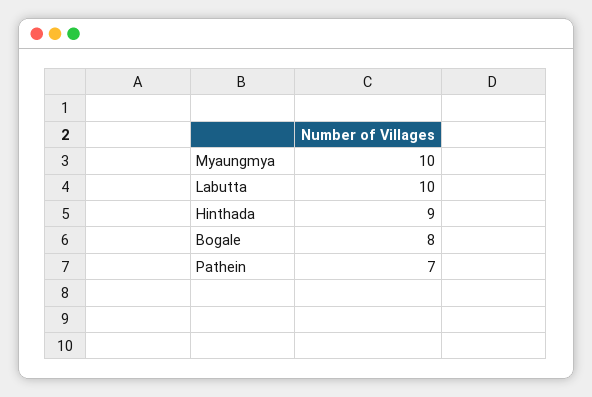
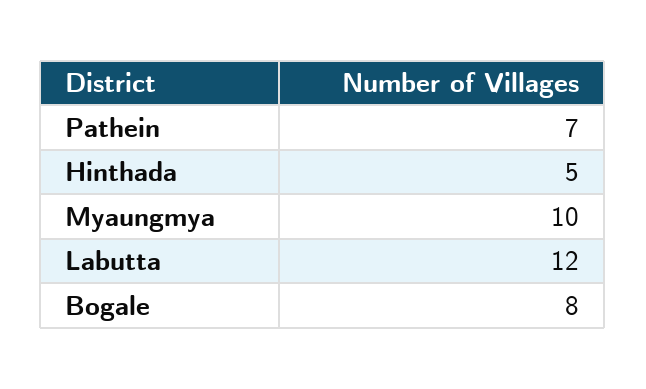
Labutta: 10 -> 12
Hinthada: 9 -> 5

